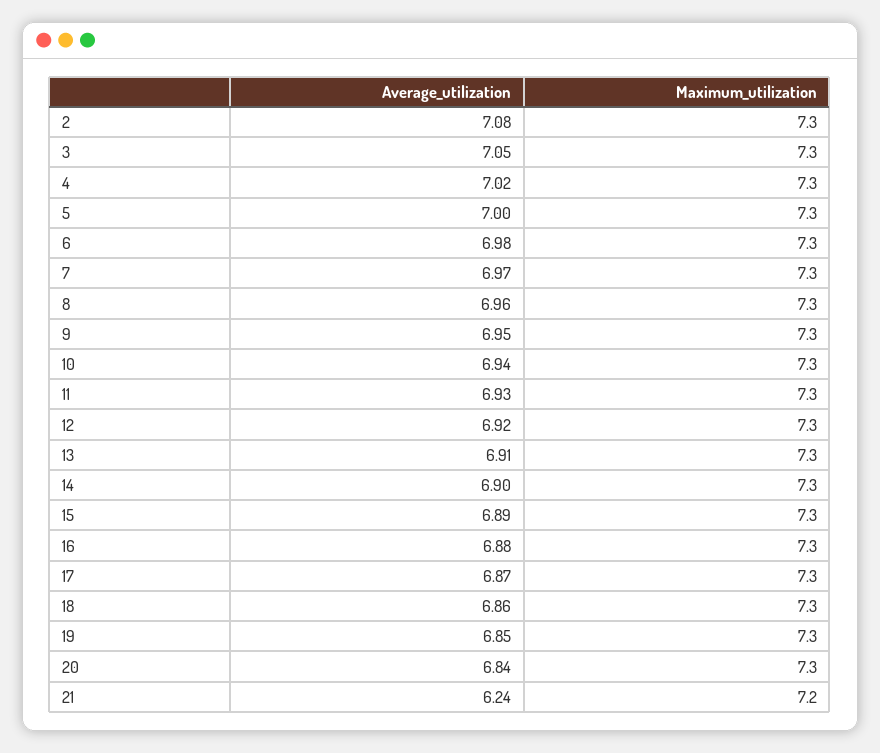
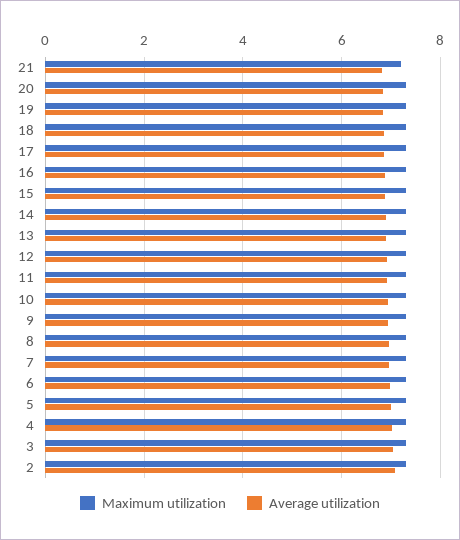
Average_utilization, 21: 6.24 -> 6.8

